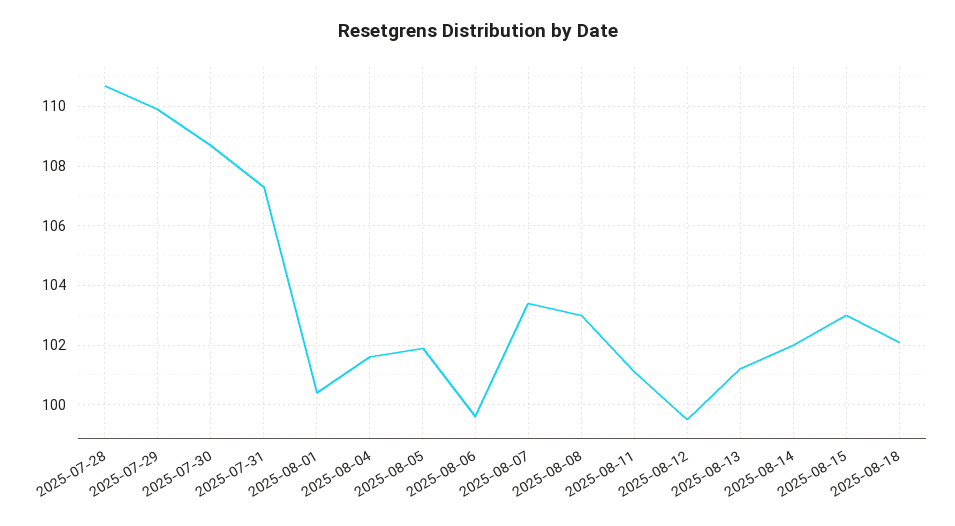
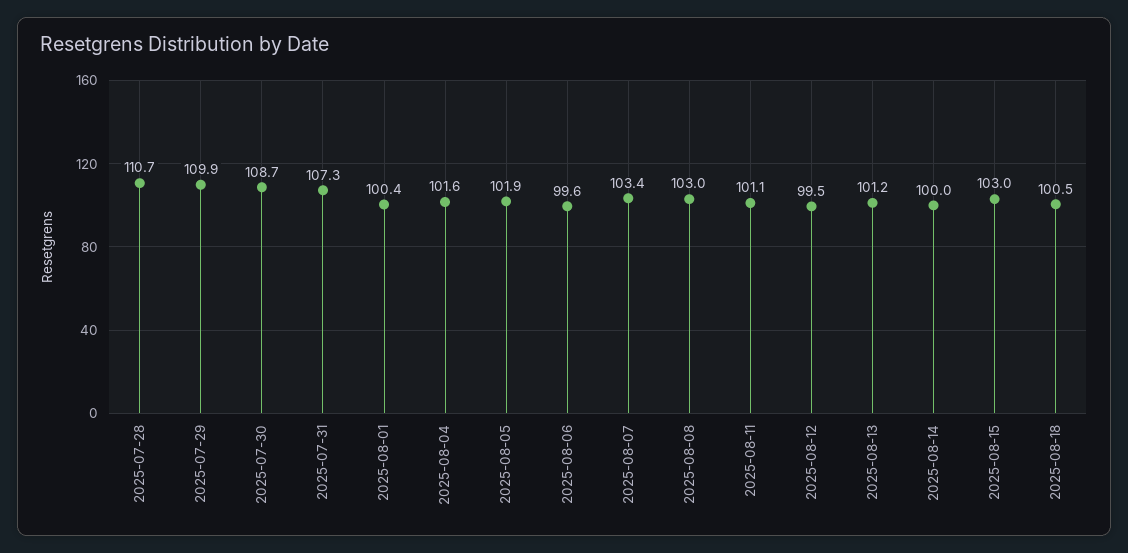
2025-08-14: 102 -> 100
2025-08-18: 102 -> 100.5

